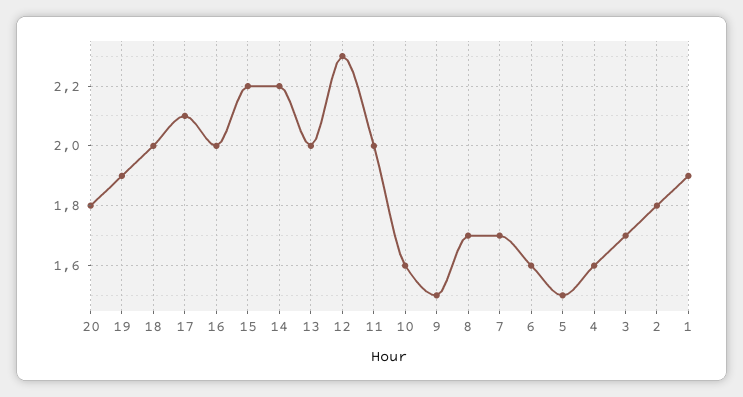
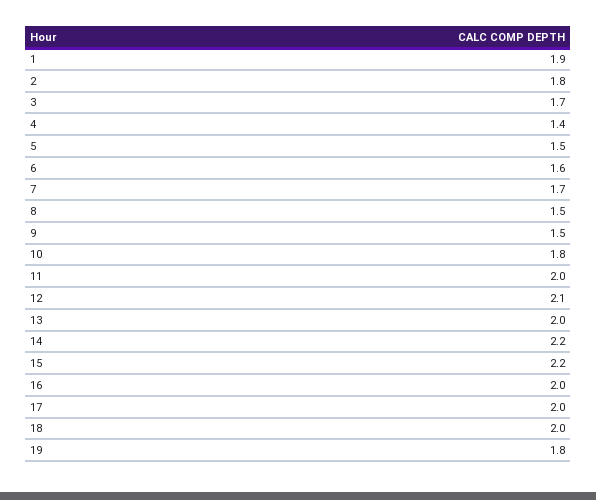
20: 1.8 -> none
19: 1.9 -> 1.8
17: 2.1 -> 2
12: 2.3 -> 2.1
10: 1.6 -> 1.8
8: 1.7 -> 1.5
4: 1.6 -> 1.4

